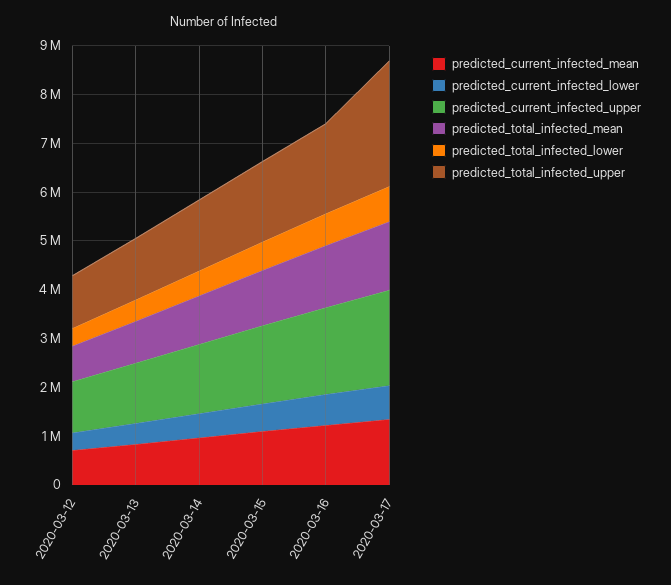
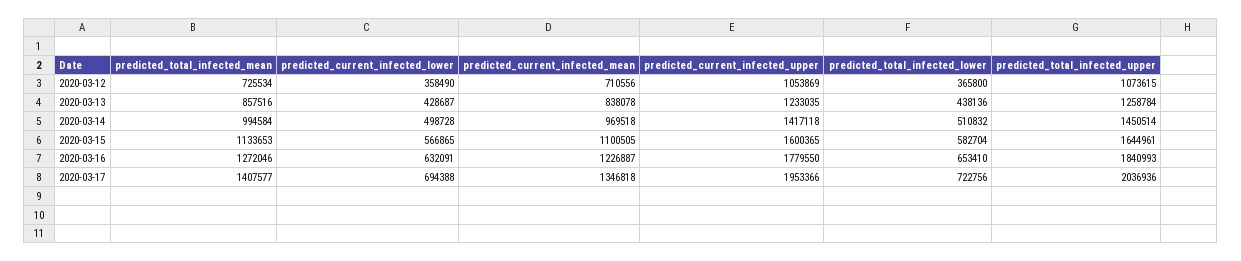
predicted_total_infected_upper, 2020-03-17: 2600000 -> 2036936

